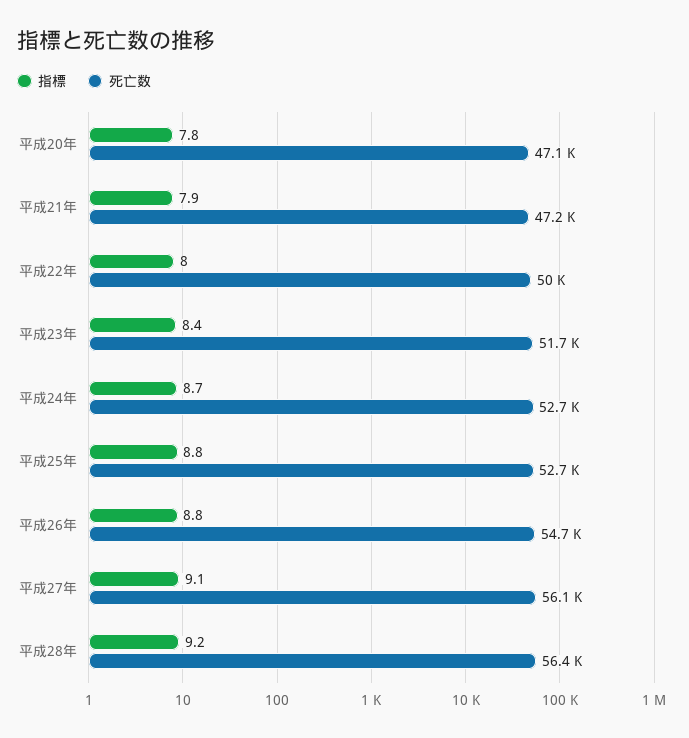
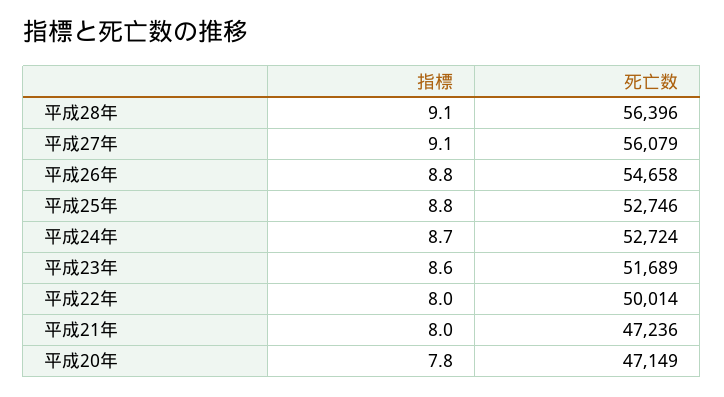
指標, 平成21年: 7.9 -> 8
指標, 平成23年: 8.4 -> 8.6
指標, 平成28年: 9.2 -> 9.1

